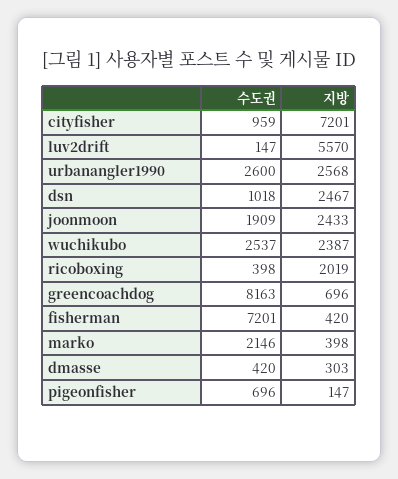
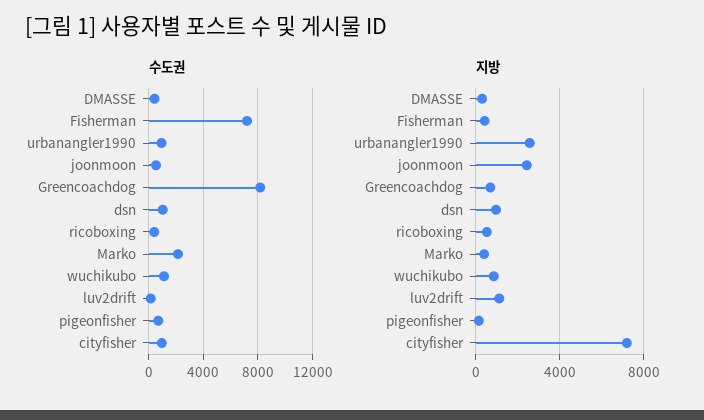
지방, luv2drift: 5570 -> 1000
수도권, urbanangler1990: 2600 -> 1000
지방, dsn: 2467 -> 1000
수도권, joonmoon: 1909 -> 500
수도권, wuchikubo: 2537 -> 1000
지방, wuchikubo: 2387 -> 1000
지방, ricoboxing: 2019 -> 500

